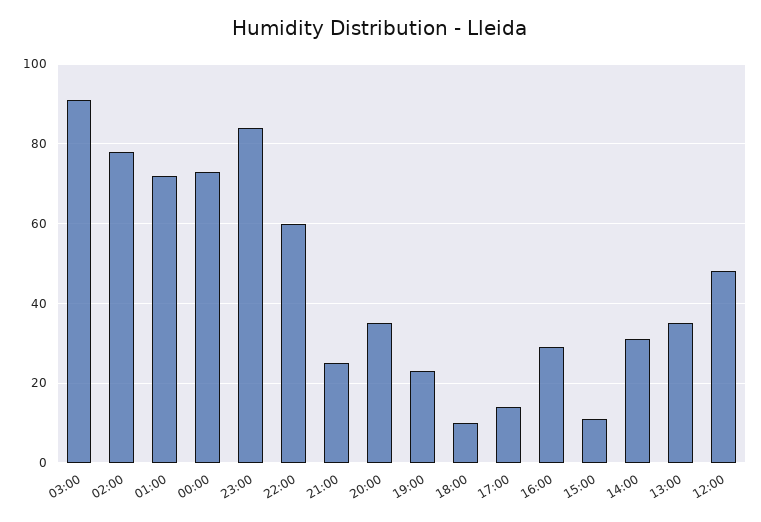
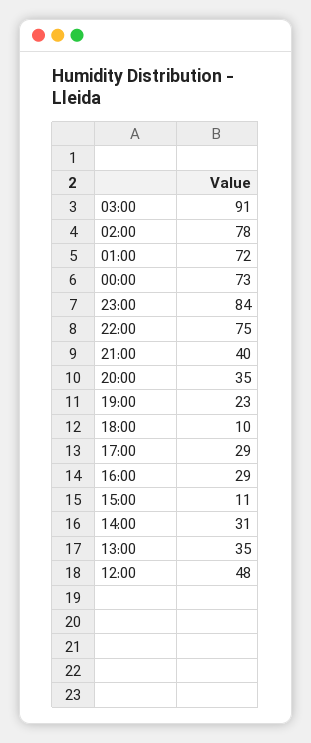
22:00: 60 -> 75
21:00: 25 -> 40
17:00: 15 -> 29

